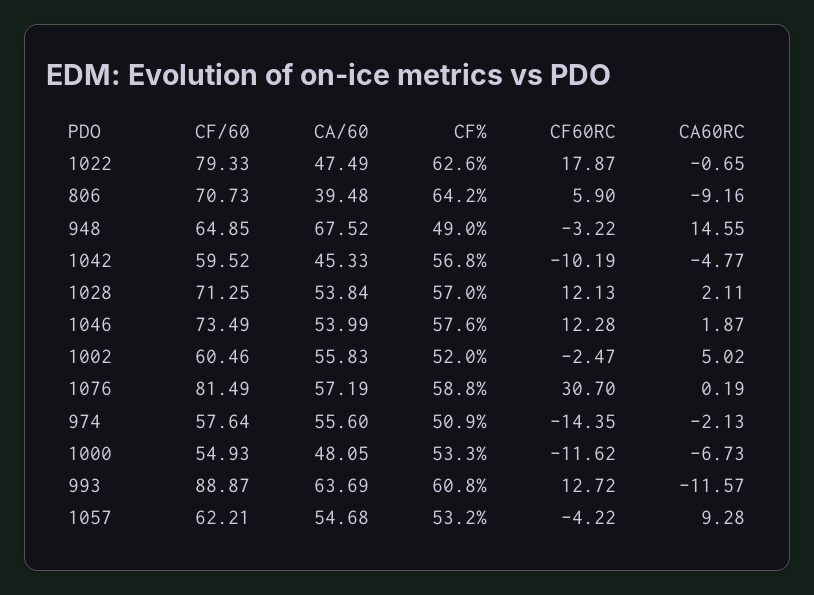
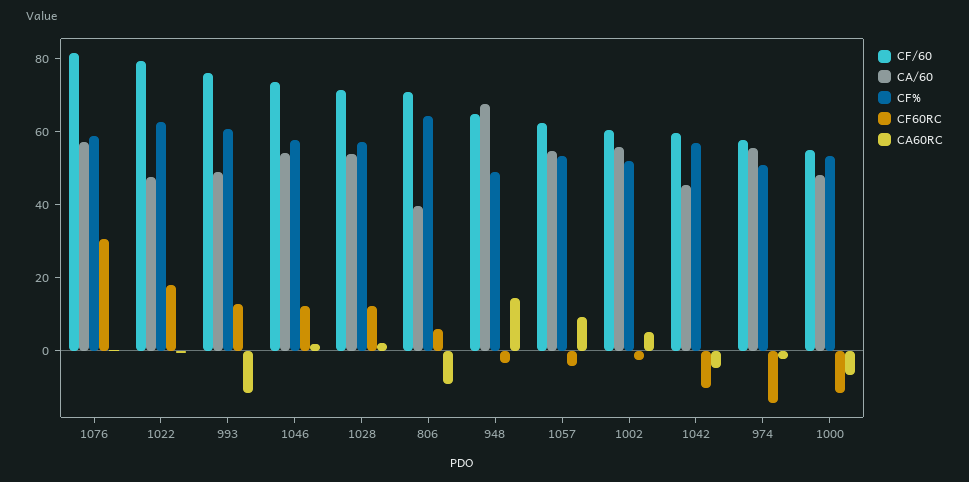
CF/60, 993: 88.87 -> 75
CA/60, 993: 63.69 -> 50

